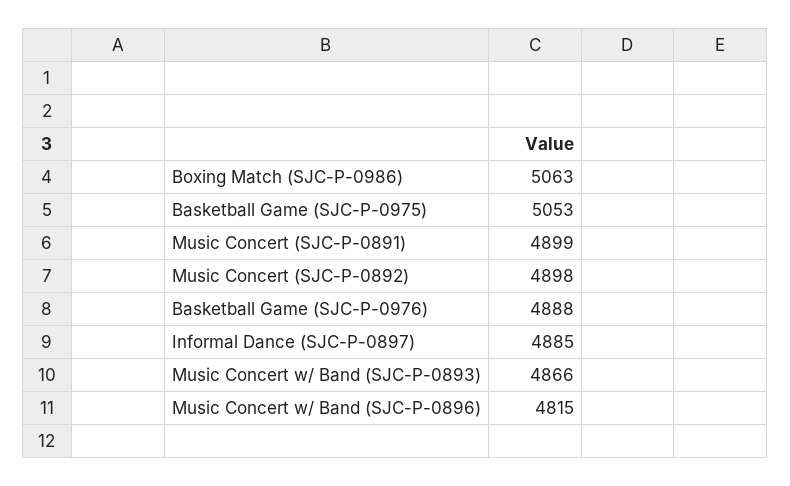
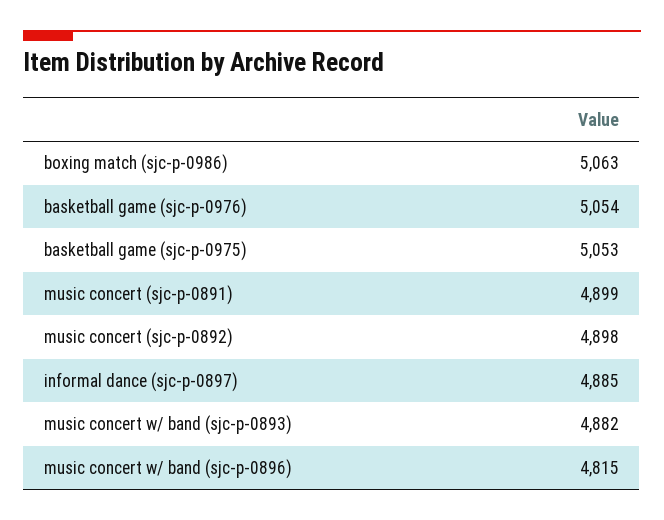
Basketball Game (SJC-P-0976): 4888 -> 5054
Music Concert w/ Band (SJC-P-0893): 4866 -> 4882

